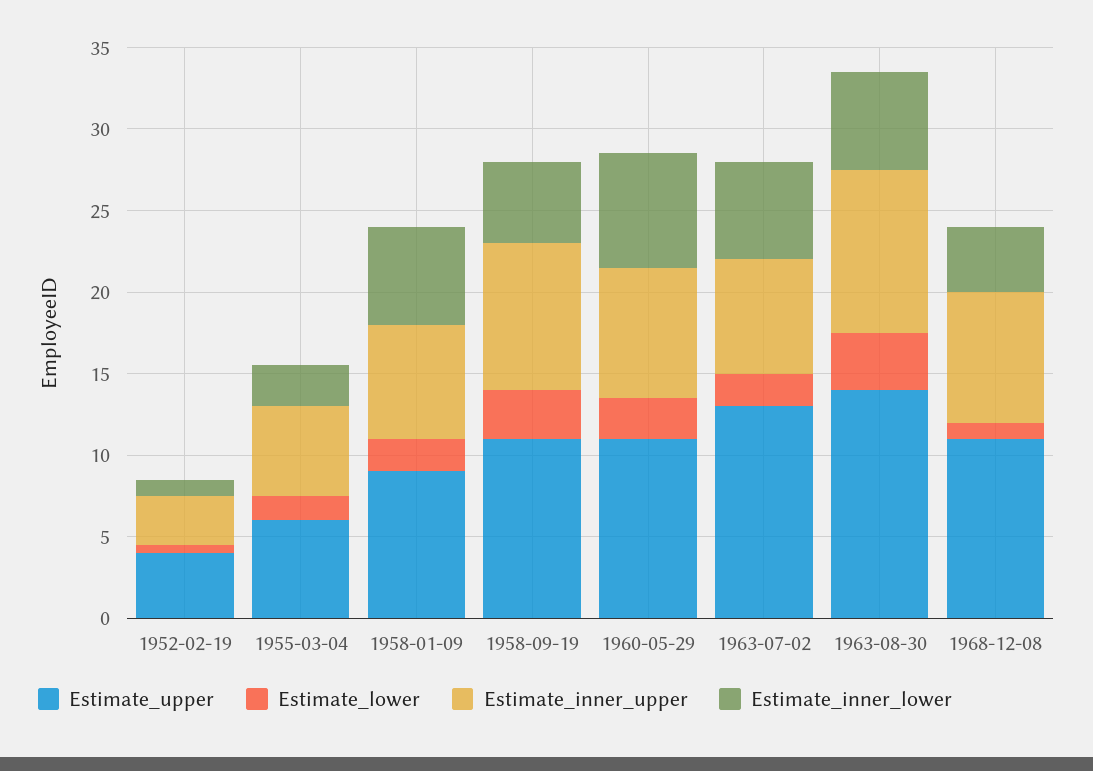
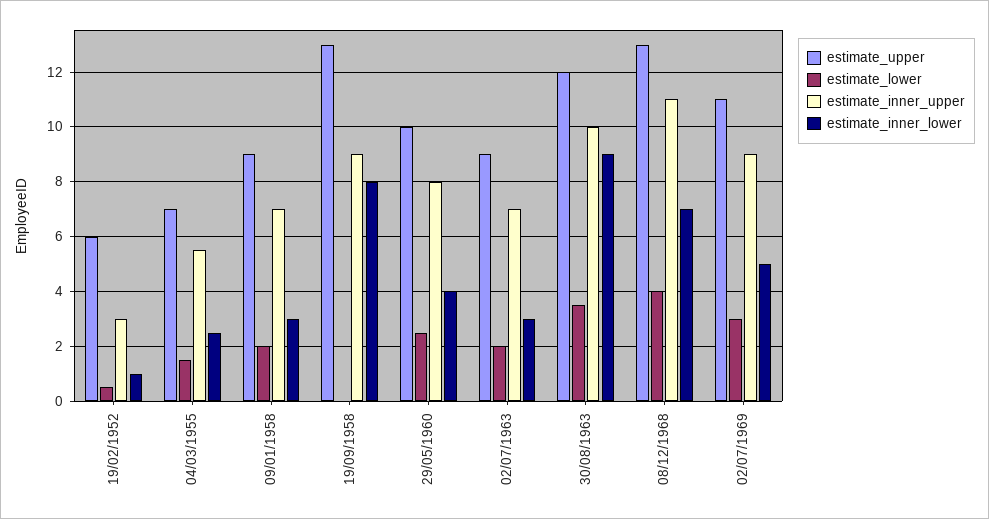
Estimate_upper, 1952-02-19: 4 -> 6
Estimate_upper, 1955-03-04: 6 -> 7
Estimate_inner_lower, 1958-01-09: 6 -> 3
Estimate_upper, 1958-09-19: 11 -> 13
Estimate_lower, 1958-09-19: 3 -> 0
Estimate_inner_lower, 1958-09-19: 5 -> 8
Estimate_upper, 1960-05-29: 11 -> 10
Estimate_inner_lower, 1960-05-29: 7 -> 4
Estimate_upper, 1963-07-02: 13 -> 9
Estimate_inner_lower, 1963-07-02: 6 -> 3
Estimate_upper, 1963-08-30: 14 -> 12
Estimate_inner_lower, 1963-08-30: 6 -> 9
Estimate_upper, 1968-12-08: 11 -> 13
Estimate_lower, 1968-12-08: 1 -> 4
Estimate_inner_upper, 1968-12-08: 8 -> 11
Estimate_inner_lower, 1968-12-08: 4 -> 7
Estimate_upper, 02/07/1969: none -> 11
Estimate_lower, 02/07/1969: none -> 3
Estimate_inner_upper, 02/07/1969: none -> 9
Estimate_inner_lower, 02/07/1969: none -> 5

